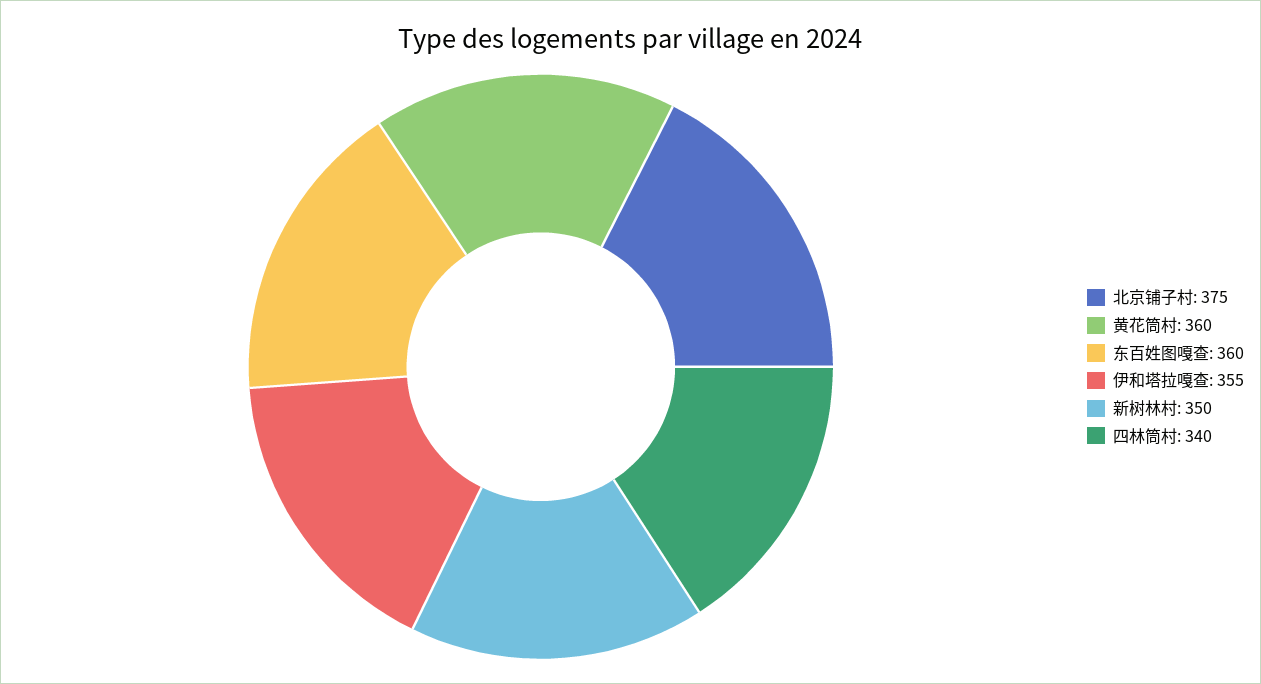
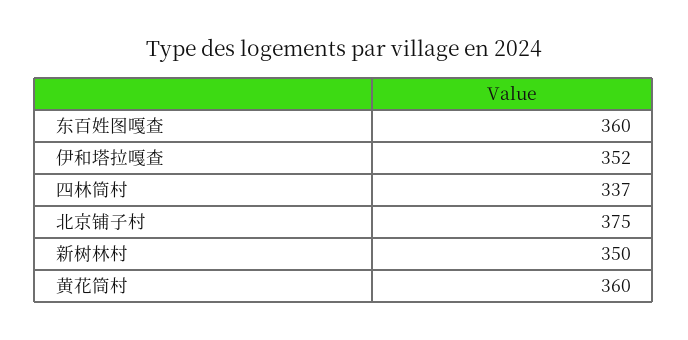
伊和塔拉嘎查: 355 -> 352
四林筒村: 340 -> 337

